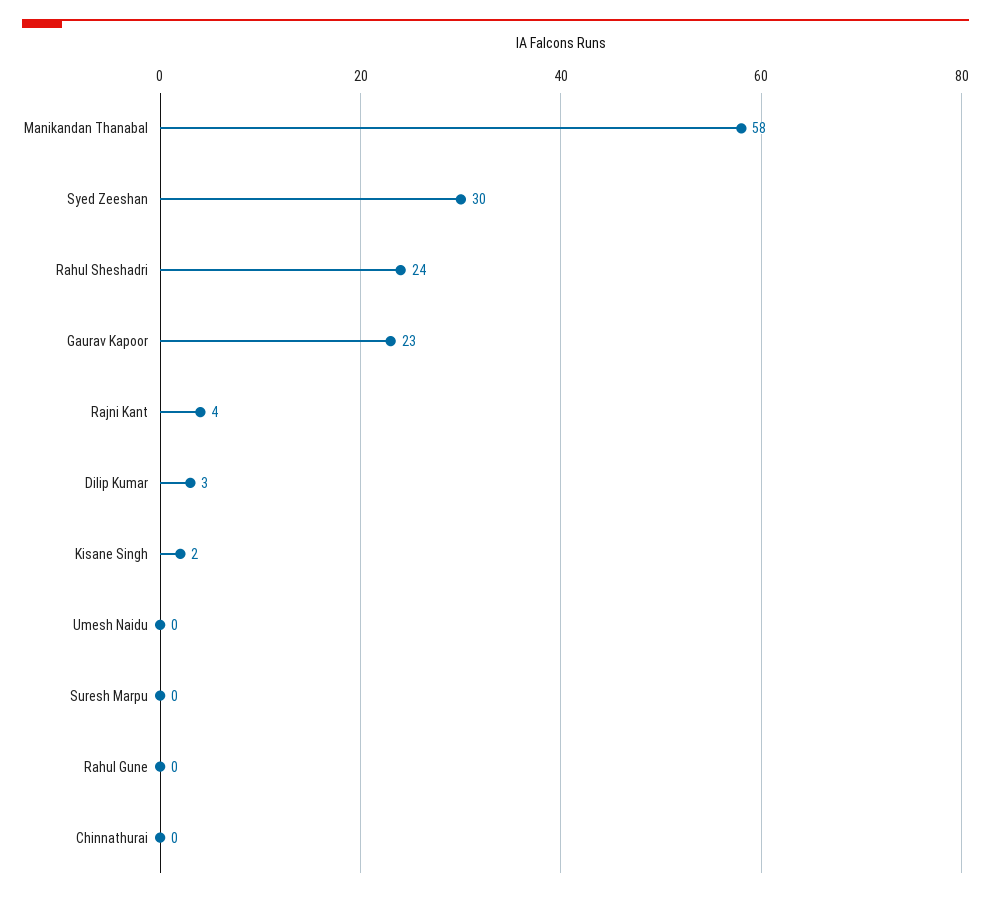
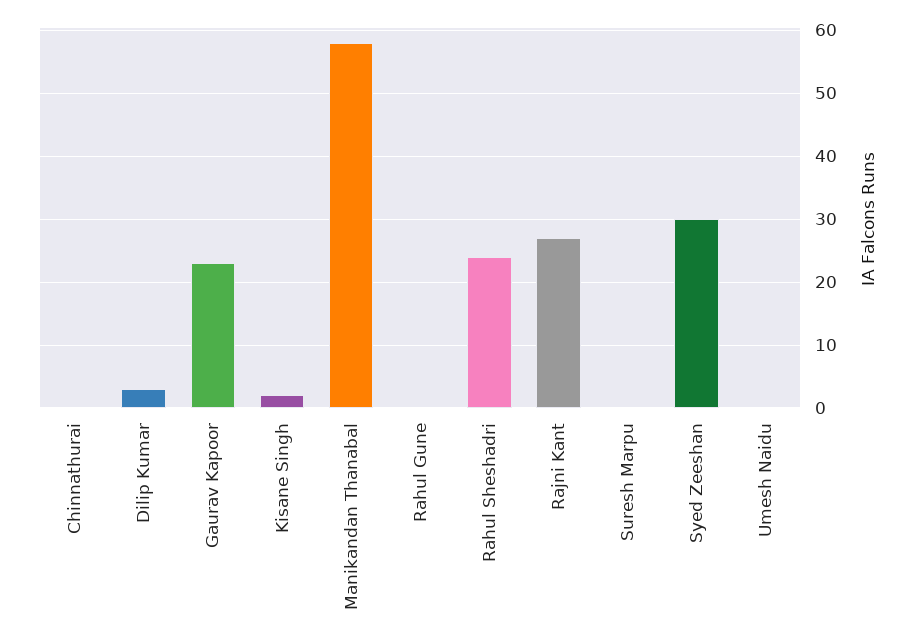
Rajni Kant: 4 -> 27

